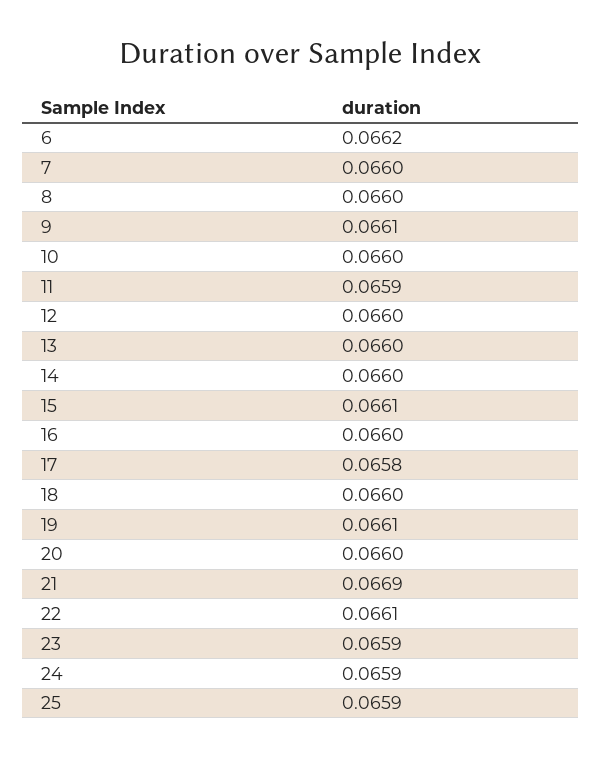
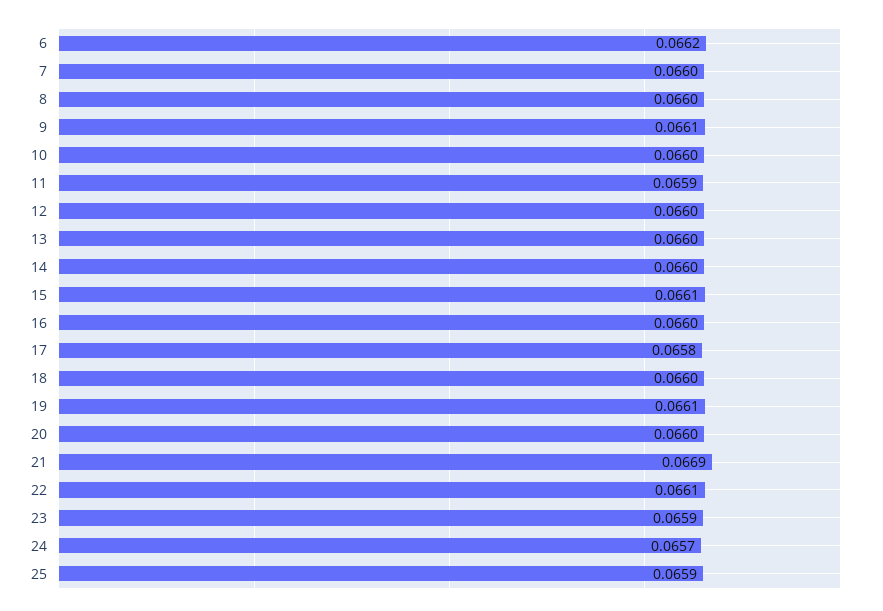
24: 0.0659 -> 0.0657

